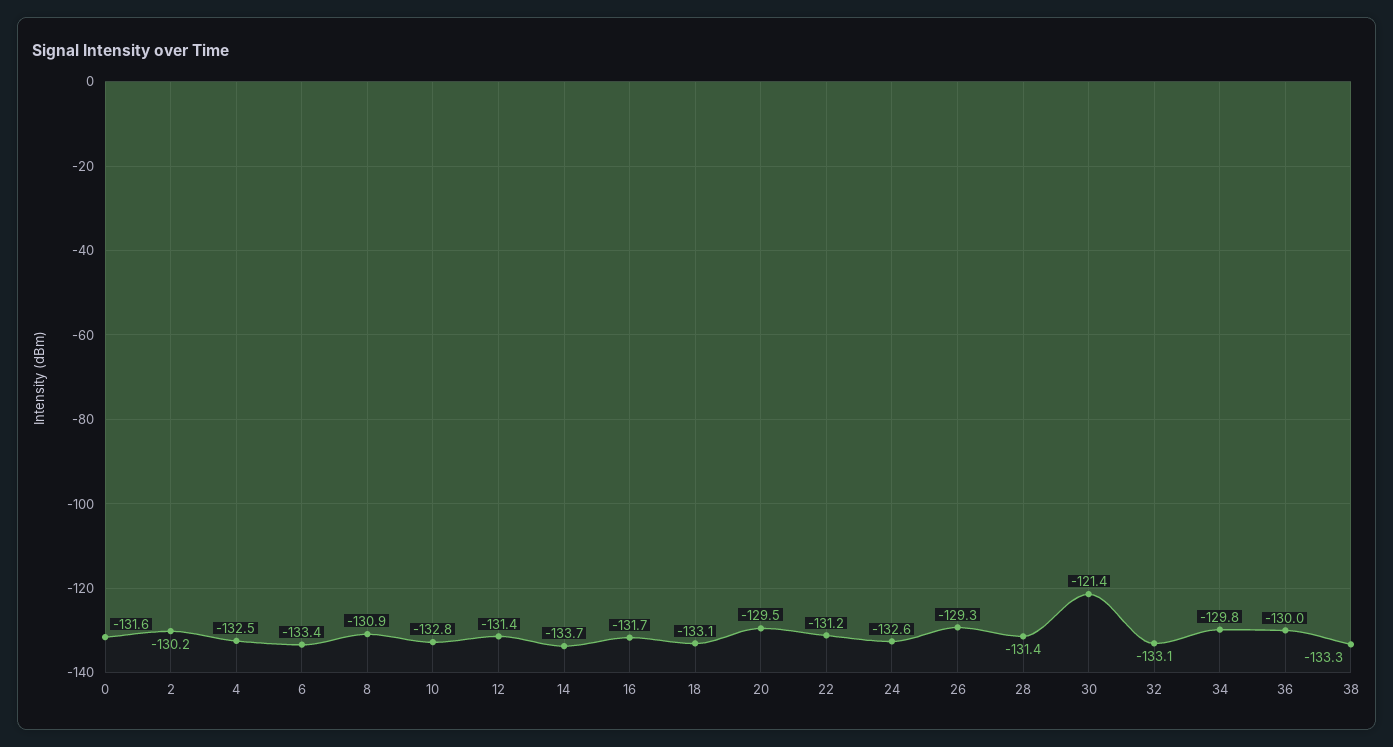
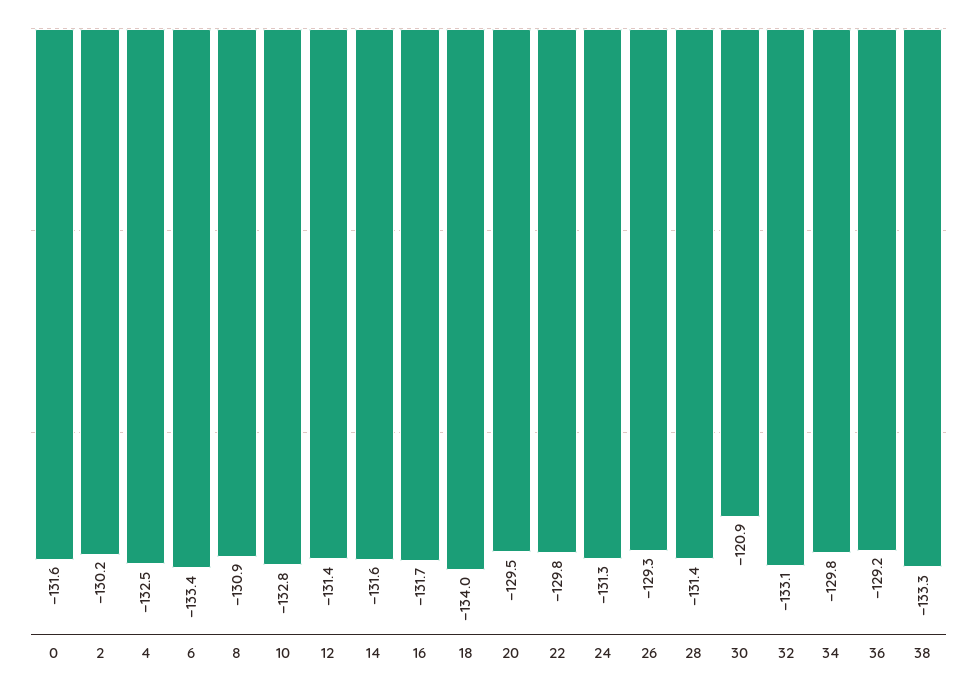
14: -133.7 -> -131.6
18: -133.1 -> -134
22: -131.2 -> -129.8
24: -132.6 -> -131.3
30: -121.4 -> -120.9
36: -130 -> -129.2

